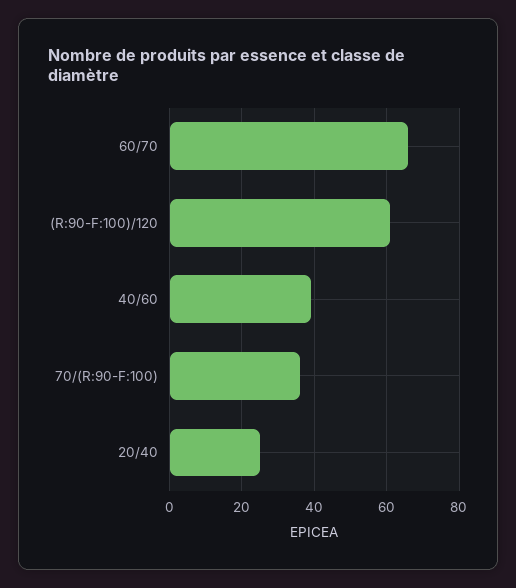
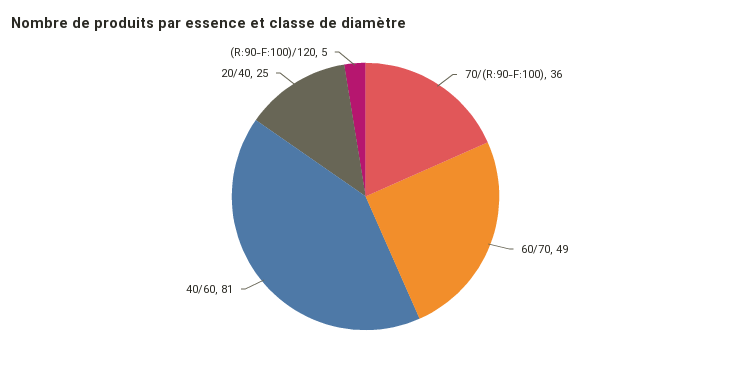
60/70: 65 -> 49
(R:90-F:100)/120: 60 -> 5
40/60: 40 -> 81

